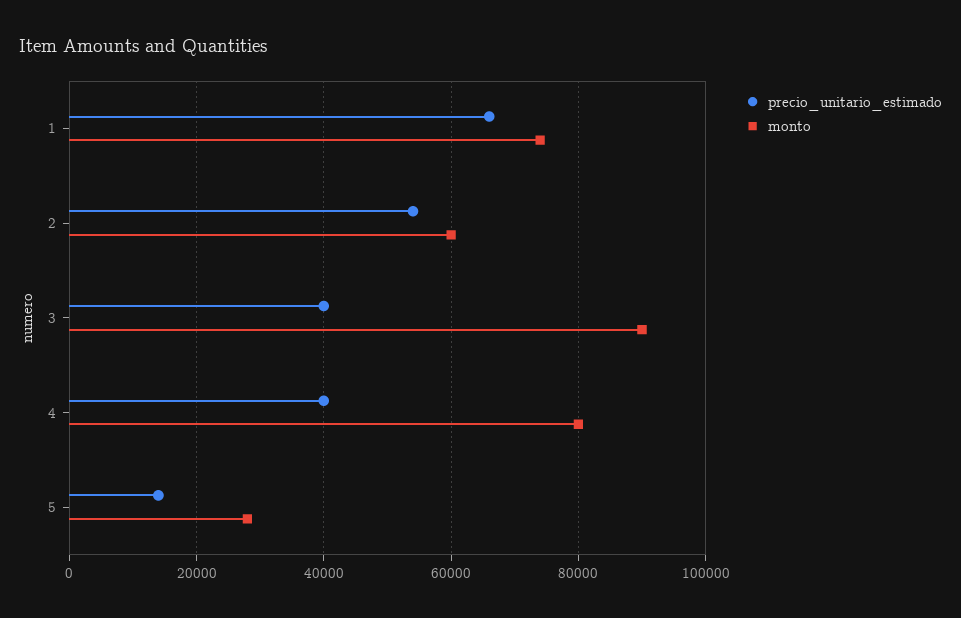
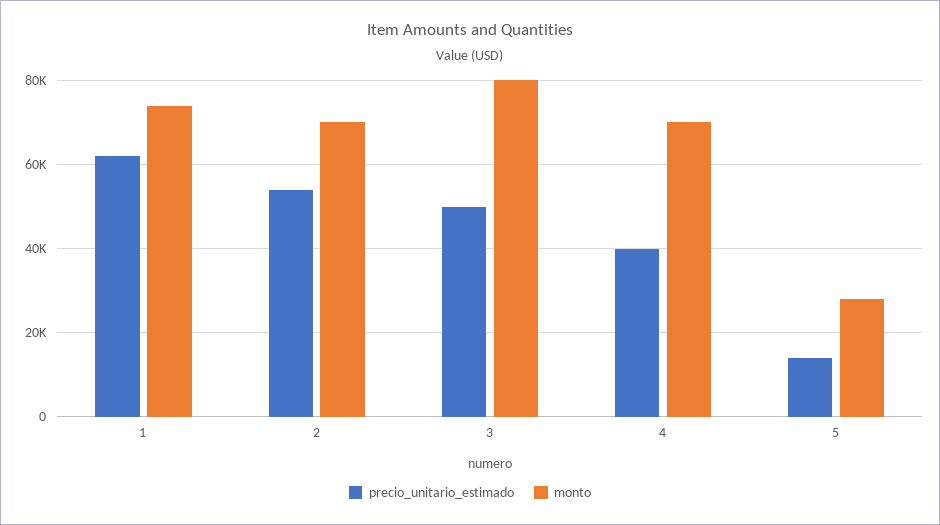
precio_unitario_estimado, 1: 66000 -> 62000
monto, 2: 60000 -> 70000
precio_unitario_estimado, 3: 40000 -> 50000
monto, 3: 90000 -> 80000
monto, 4: 80000 -> 70000

